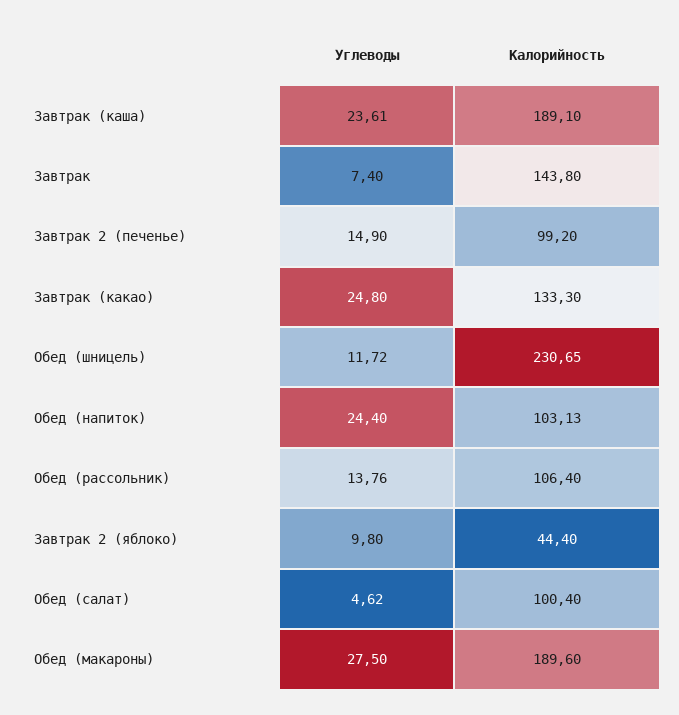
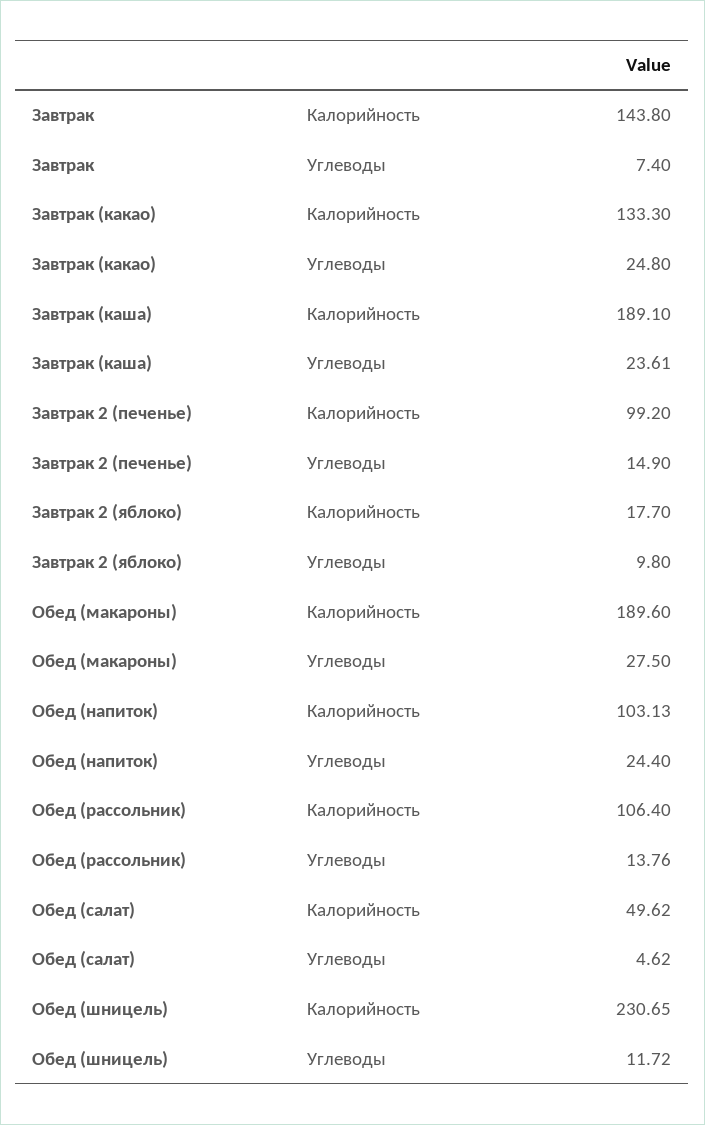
Калорийность, Завтрак 2 (яблоко): 44.4 -> 17.7
Калорийность, Обед (салат): 100.4 -> 49.62

